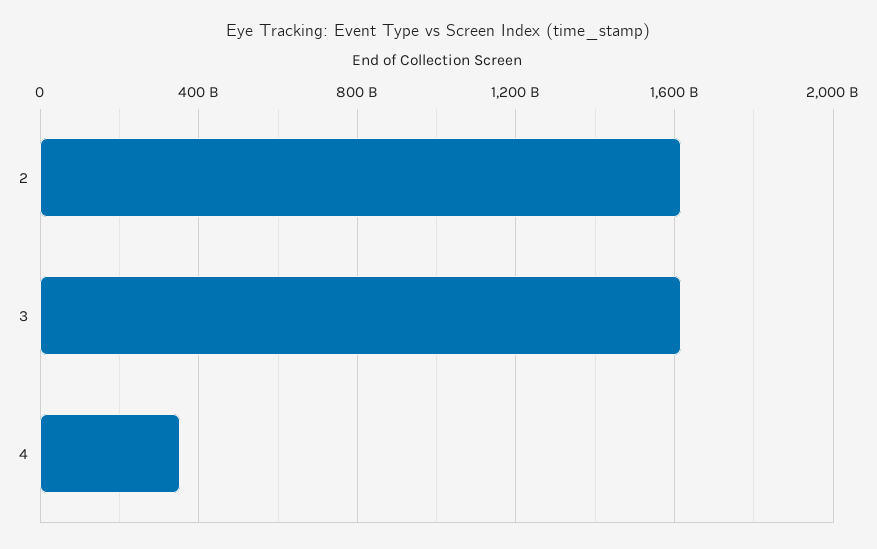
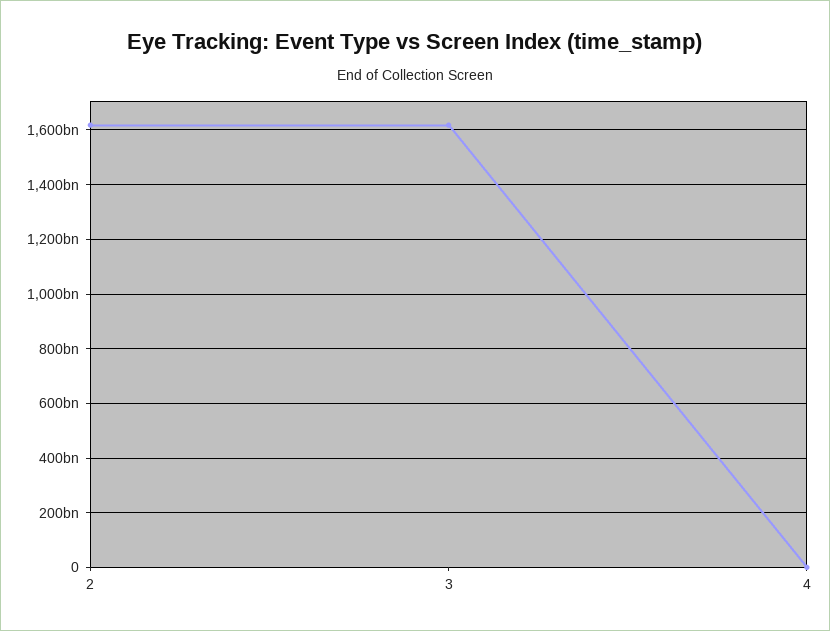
4: 350000000000 -> 0

